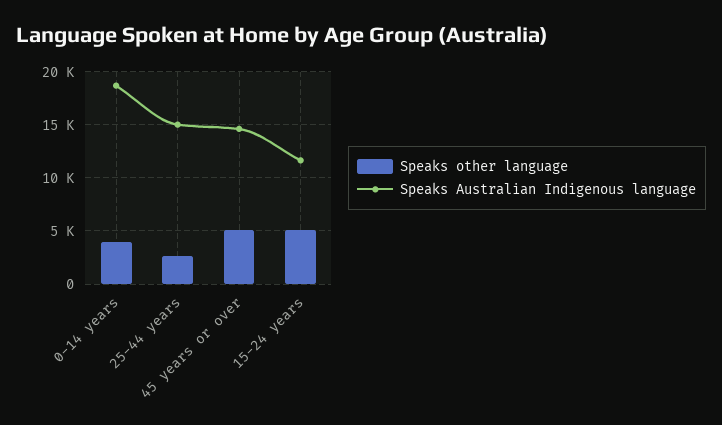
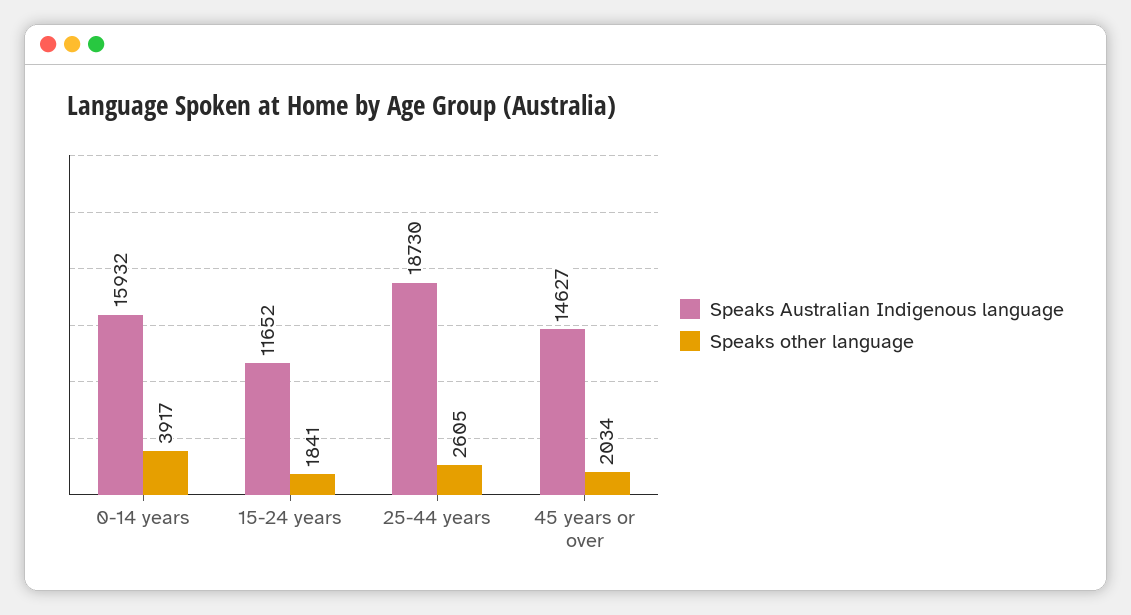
Speaks Australian Indigenous language, 0-14 years: 19000 -> 15932
Speaks Australian Indigenous language, 25-44 years: 15000 -> 18730
Speaks other language, 45 years or over: 5000 -> 2034
Speaks other language, 15-24 years: 5000 -> 1841

